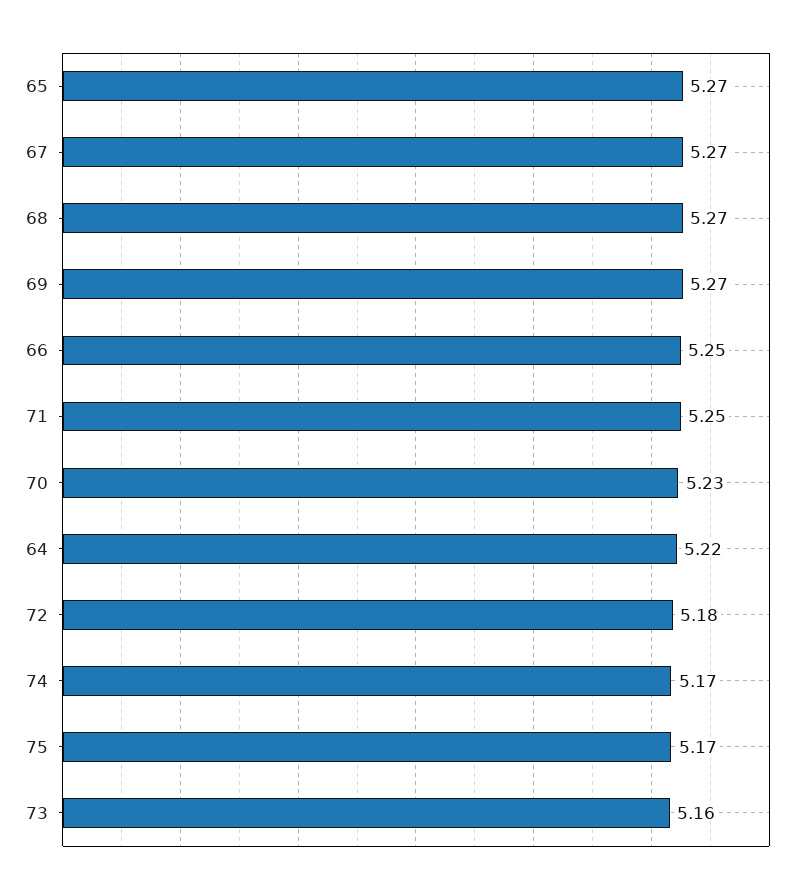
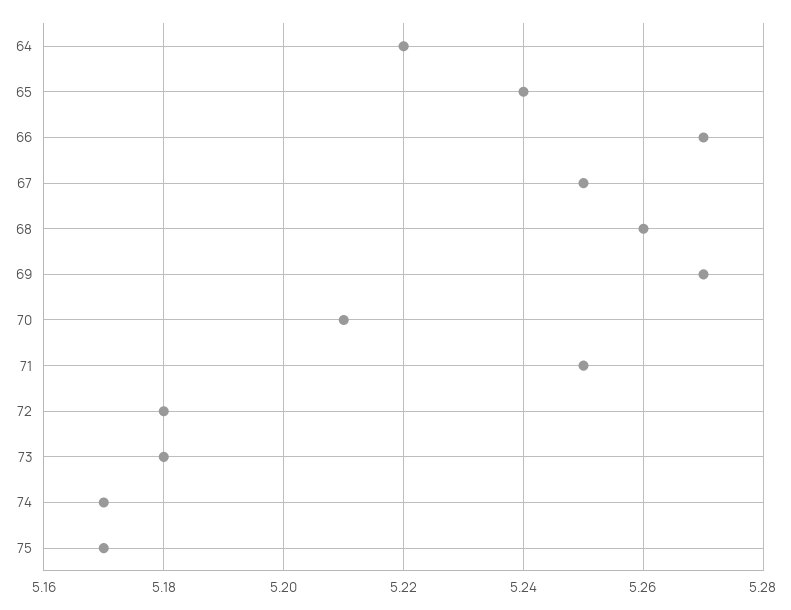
65: 5.27 -> 5.24
67: 5.27 -> 5.25
68: 5.27 -> 5.26
66: 5.25 -> 5.27
70: 5.23 -> 5.21
73: 5.16 -> 5.18

